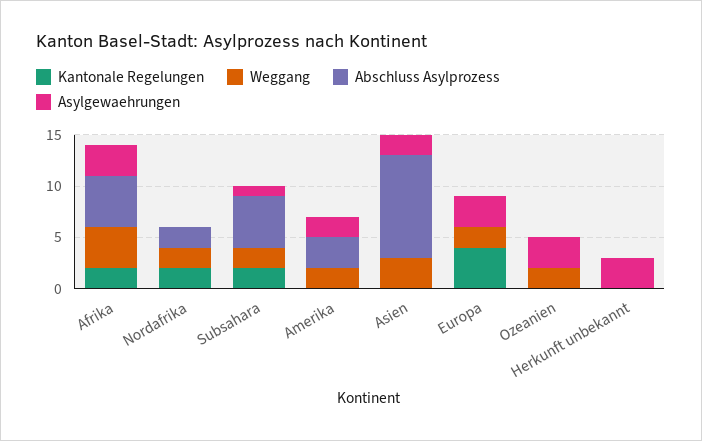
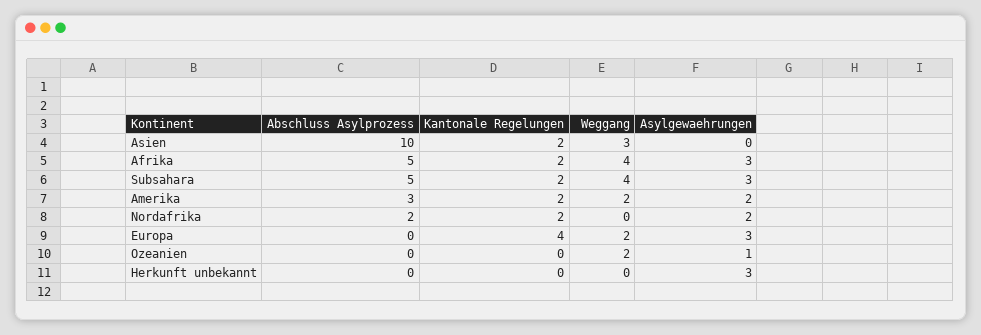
Weggang, Nordafrika: 2 -> 0
Asylgewaehrungen, Nordafrika: 0 -> 2
Weggang, Subsahara: 2 -> 4
Asylgewaehrungen, Subsahara: 1 -> 3
Kantonale Regelungen, Amerika: 0 -> 2
Kantonale Regelungen, Asien: 0 -> 2
Asylgewaehrungen, Asien: 2 -> 0
Asylgewaehrungen, Ozeanien: 3 -> 1

